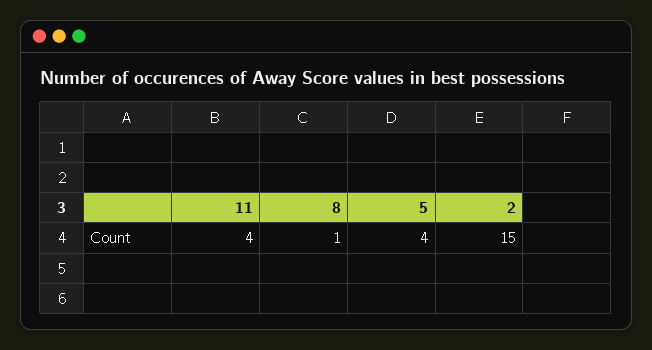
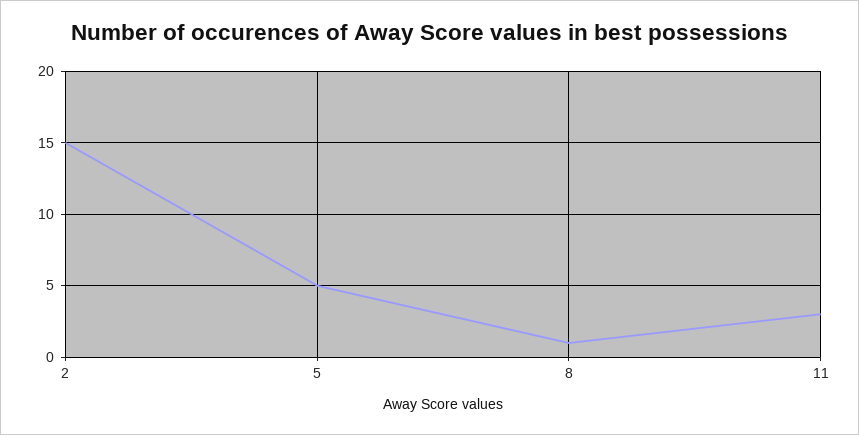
11: 4 -> 3
5: 4 -> 5

